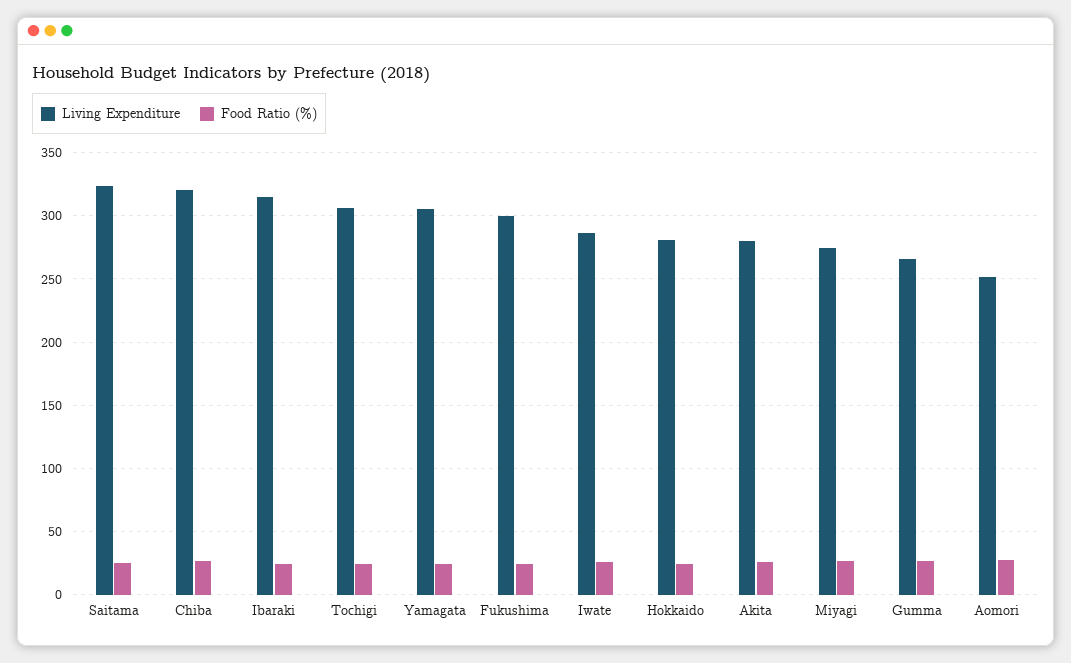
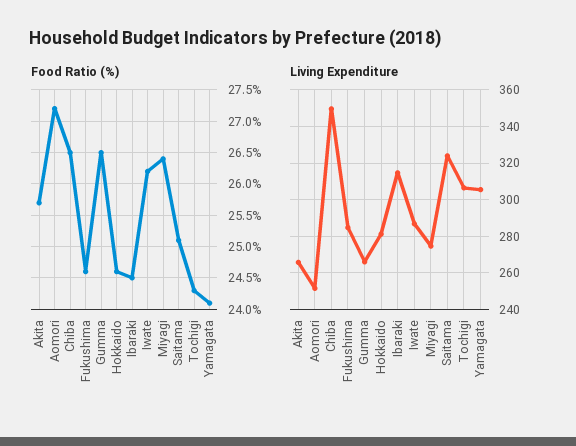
Living Expenditure, Chiba: 320 -> 350
Living Expenditure, Fukushima: 300 -> 285
Living Expenditure, Akita: 280 -> 265

